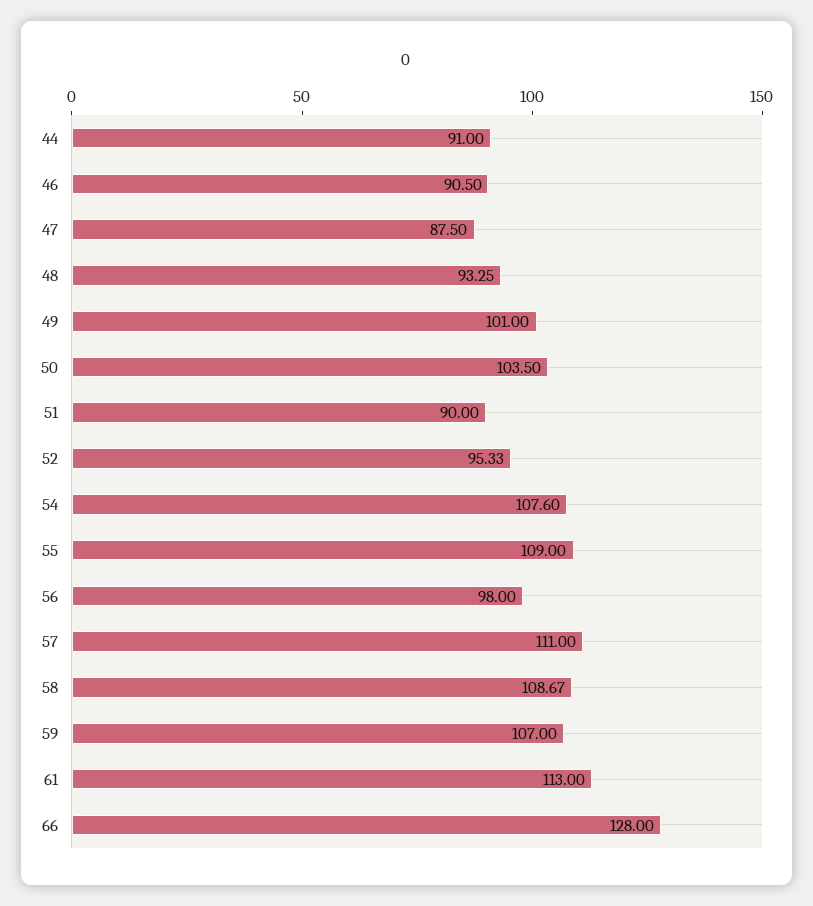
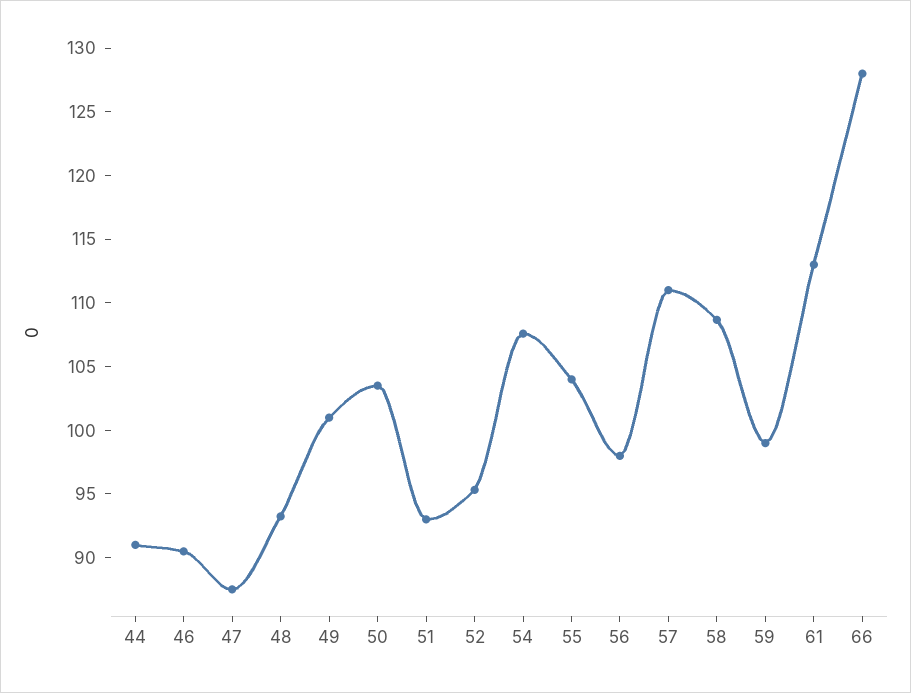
51: 90 -> 93
55: 109 -> 104
59: 107 -> 99

